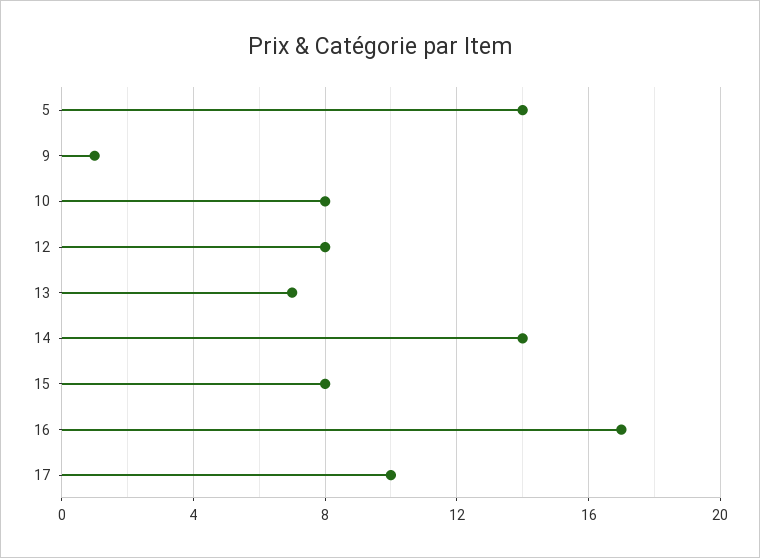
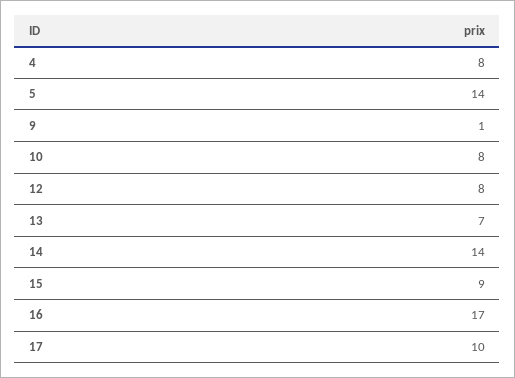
15: 8 -> 9
4: none -> 8

